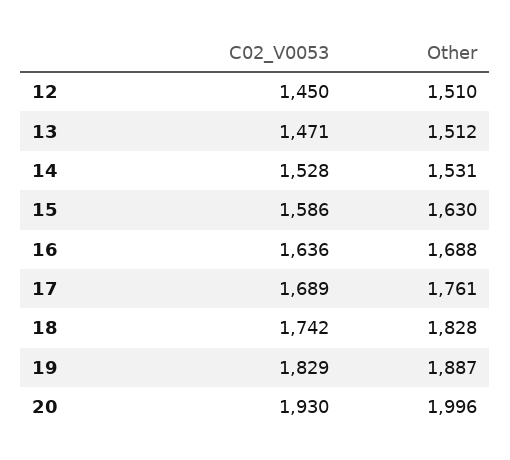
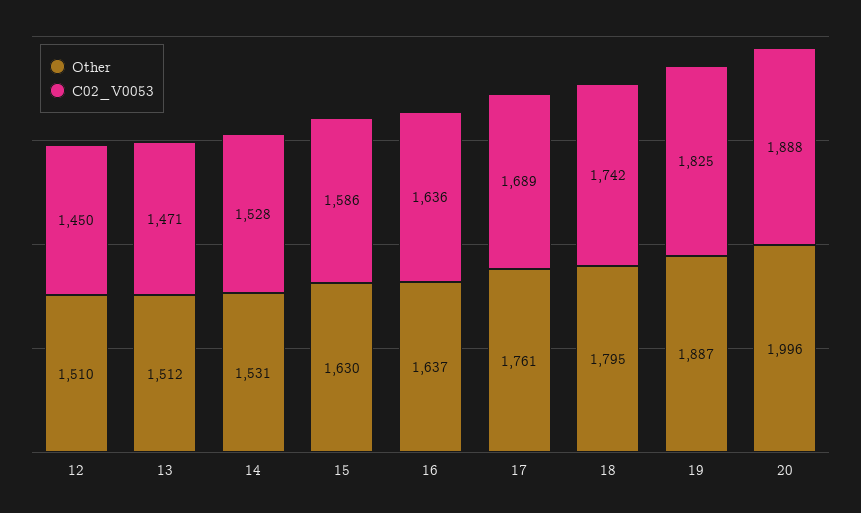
Other, 16: 1688 -> 1637
Other, 18: 1828 -> 1795
C02_V0053, 19: 1829 -> 1825
C02_V0053, 20: 1930 -> 1888

